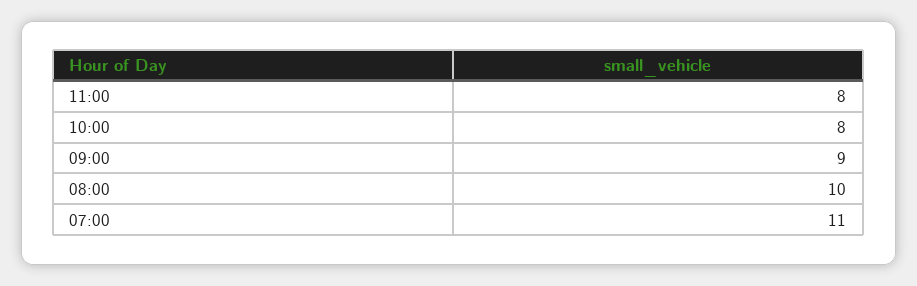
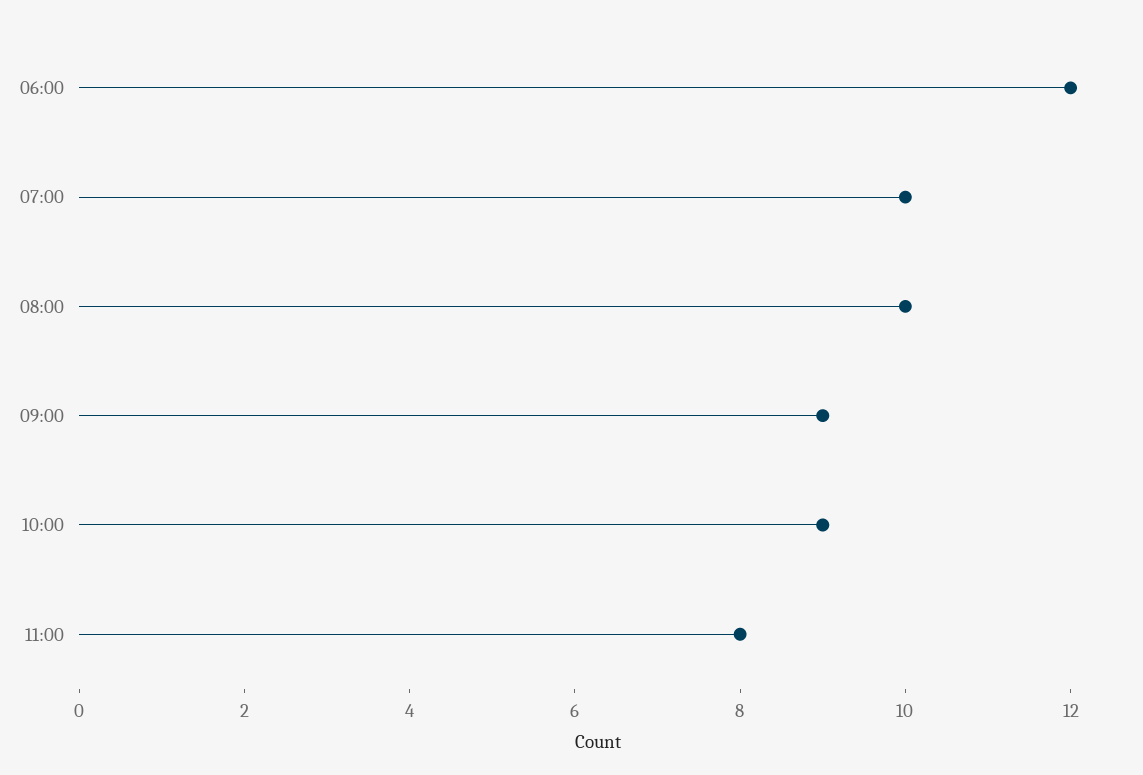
10:00: 8 -> 9
07:00: 11 -> 10
06:00: none -> 12

